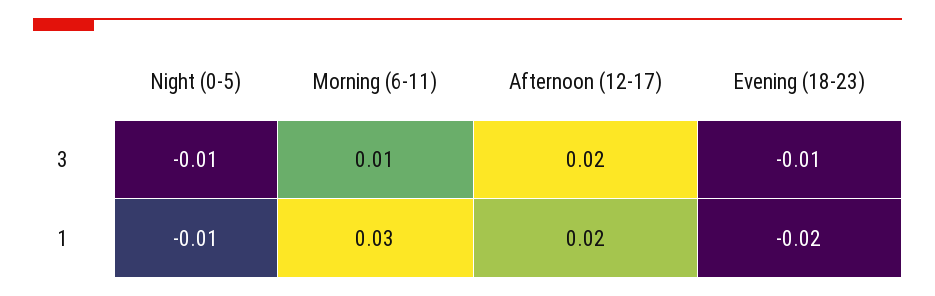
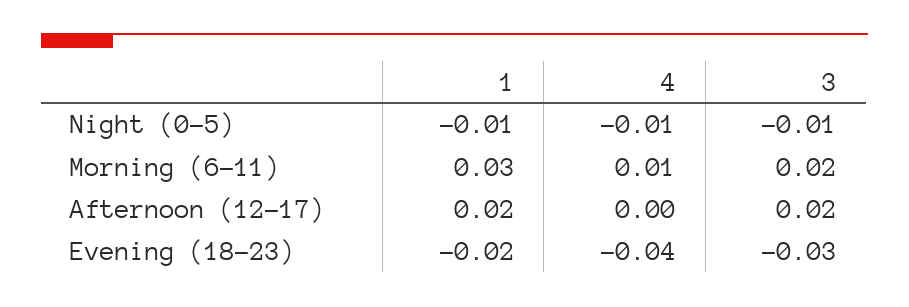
Morning (6-11), 3: 0.01 -> 0.02
Evening (18-23), 3: -0.01 -> -0.03
Night (0-5), 4: none -> -0.01
Morning (6-11), 4: none -> 0.01
Afternoon (12-17), 4: none -> 0
Evening (18-23), 4: none -> -0.04

